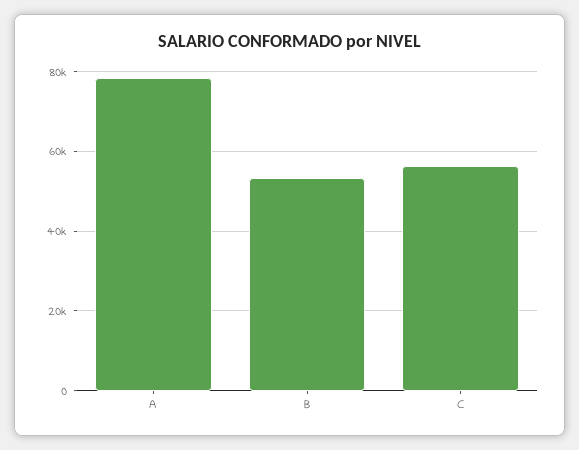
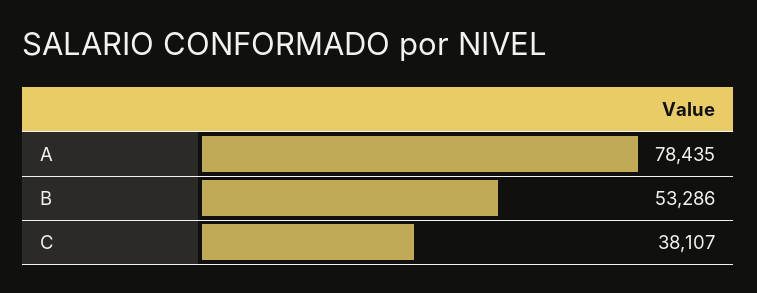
C: 56000 -> 38107

